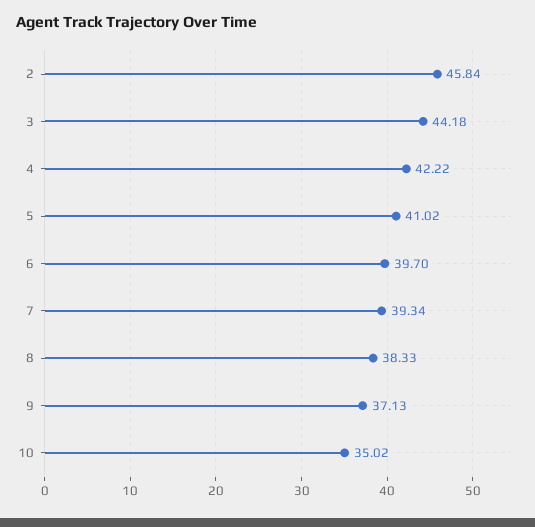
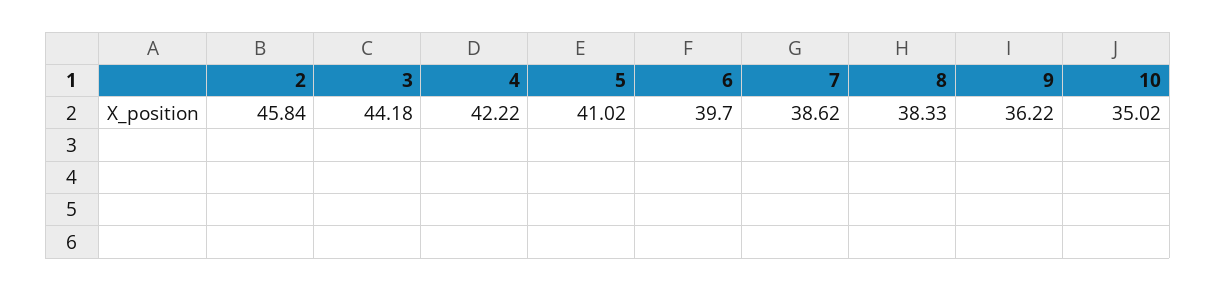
7: 39.34 -> 38.62
9: 37.13 -> 36.22

